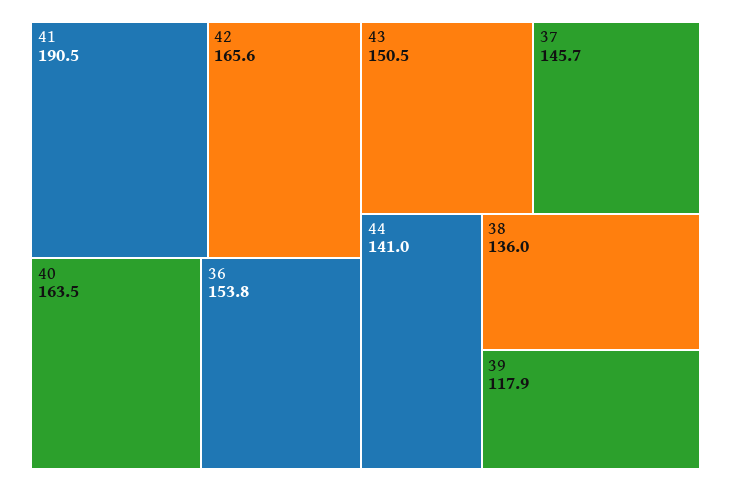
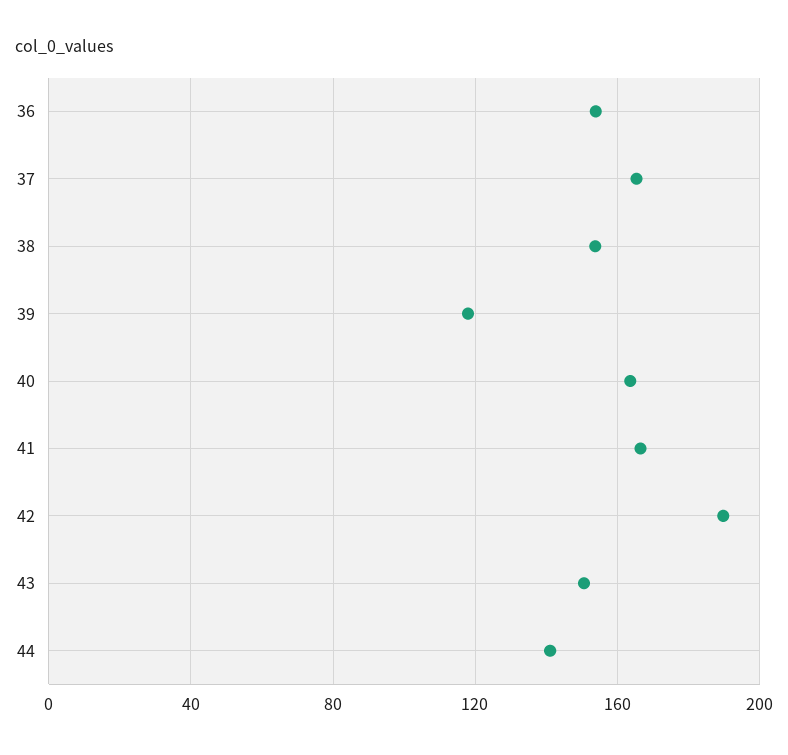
41: 190.5 -> 165
42: 165.6 -> 190
37: 145.7 -> 165
38: 136 -> 155

